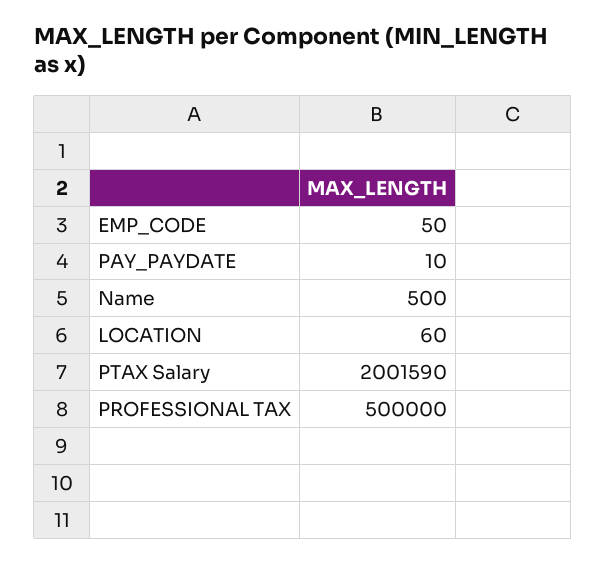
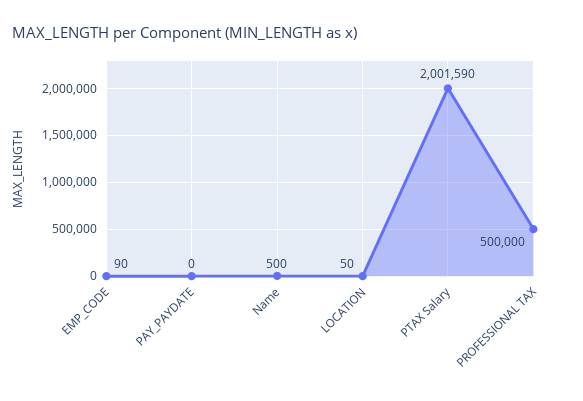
EMP_CODE: 50 -> 90
PAY_PAYDATE: 10 -> 0
LOCATION: 60 -> 50

